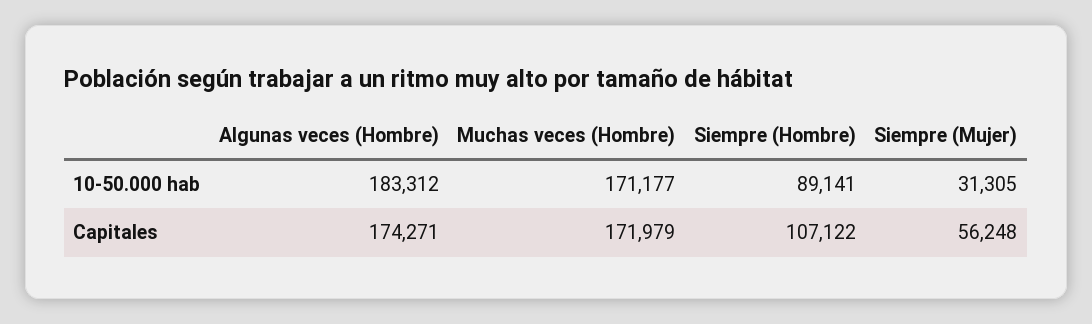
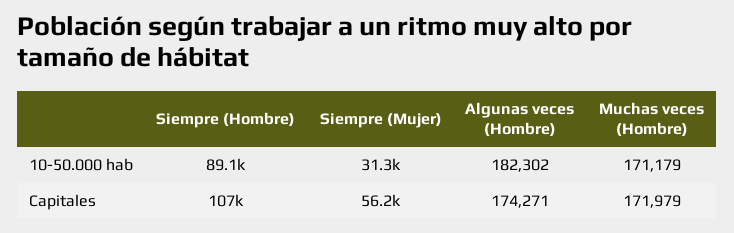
Algunas veces (Hombre), 10-50.000 hab: 183312 -> 182302
Muchas veces (Hombre), 10-50.000 hab: 171177 -> 171179

